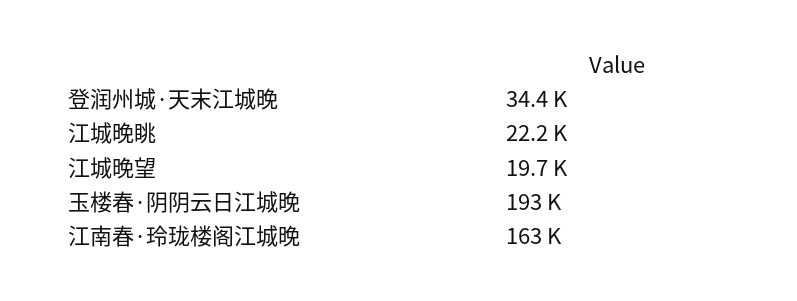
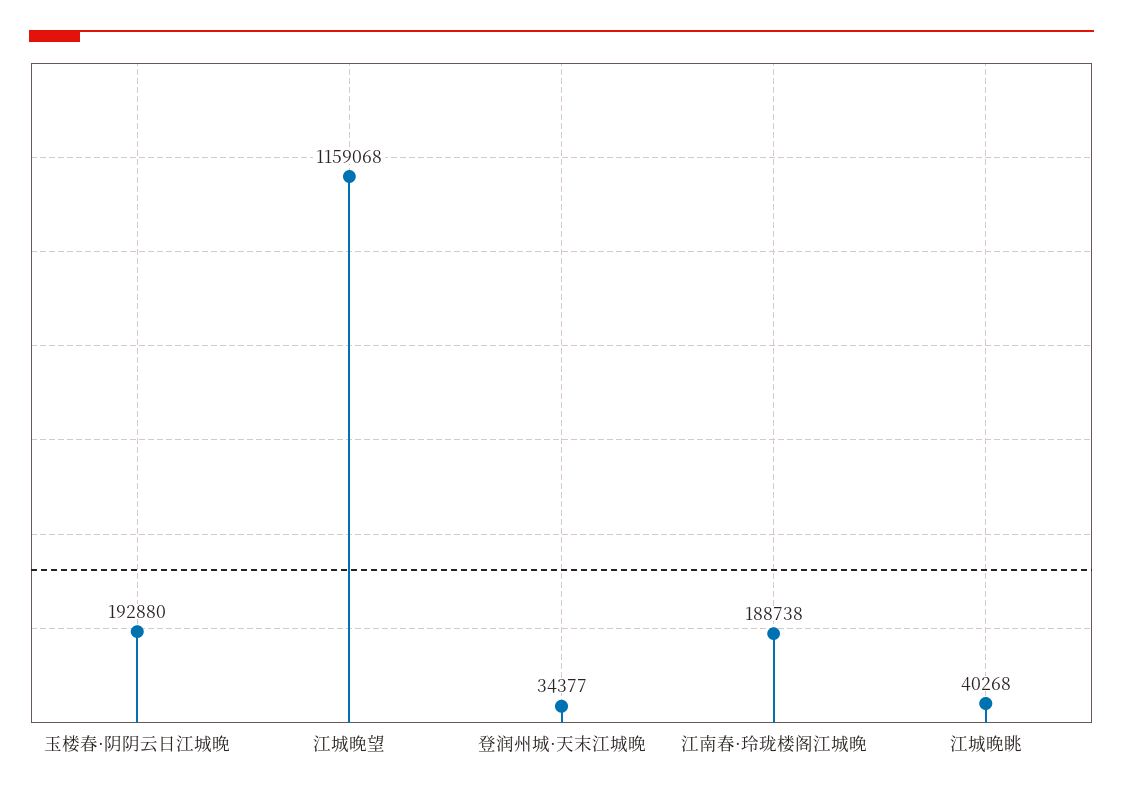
江城晚眺: 22200 -> 40268
江城晚望: 19700 -> 1159068
江南春·玲珑楼阁江城晚: 163000 -> 188738

